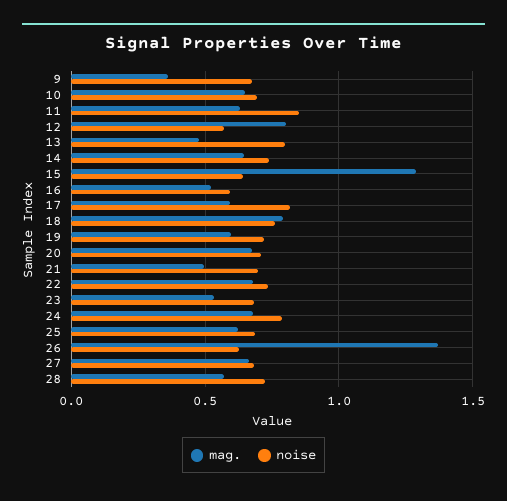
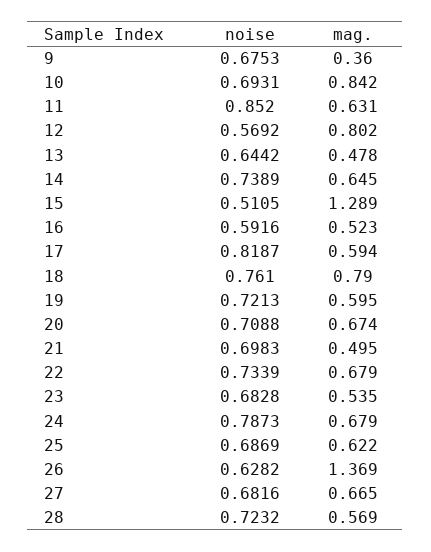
mag., 10: 0.65 -> 0.842
noise, 13: 0.8 -> 0.6442
noise, 15: 0.65 -> 0.5105

